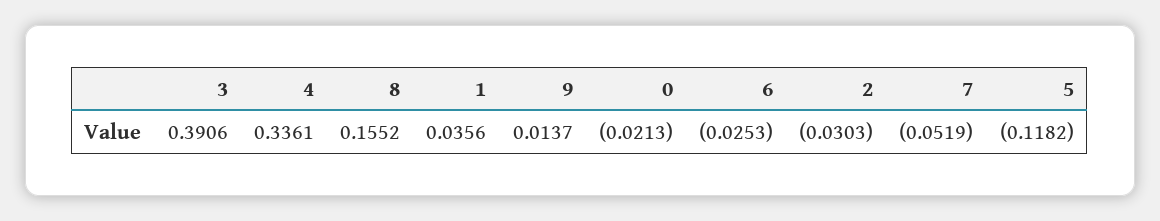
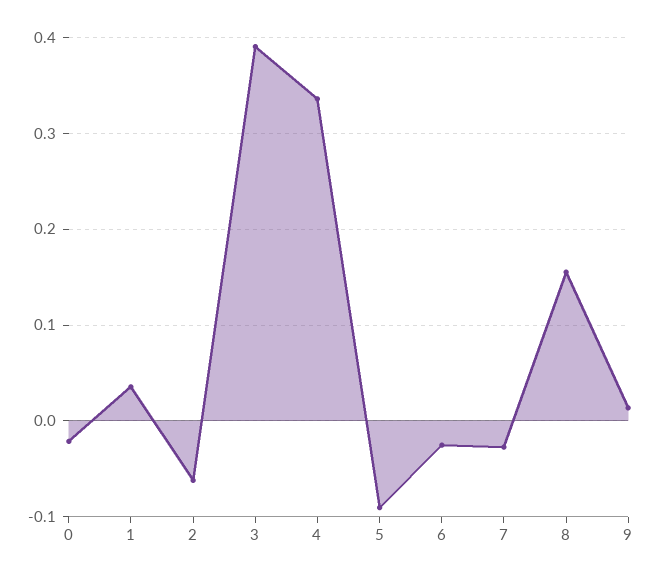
2: -0.0303 -> -0.06
7: -0.0519 -> -0.03
5: -0.1182 -> -0.09

